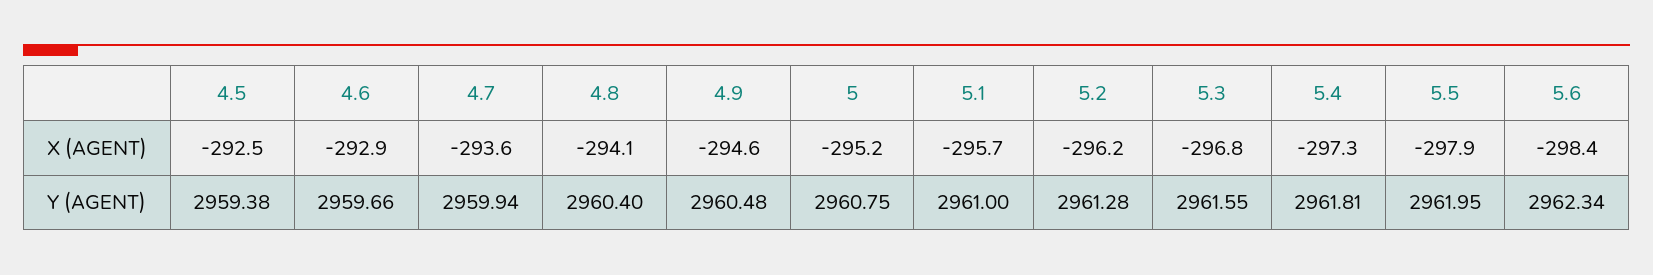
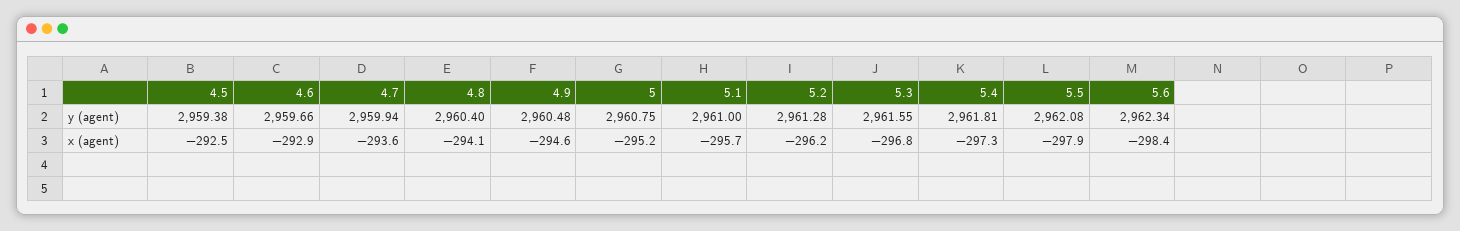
5.5, Y (AGENT): 2961.95 -> 2962.08

